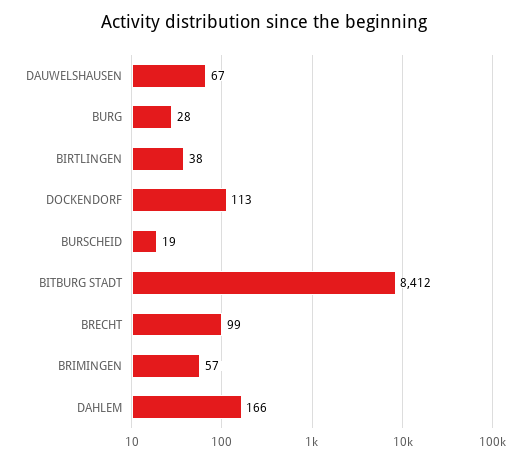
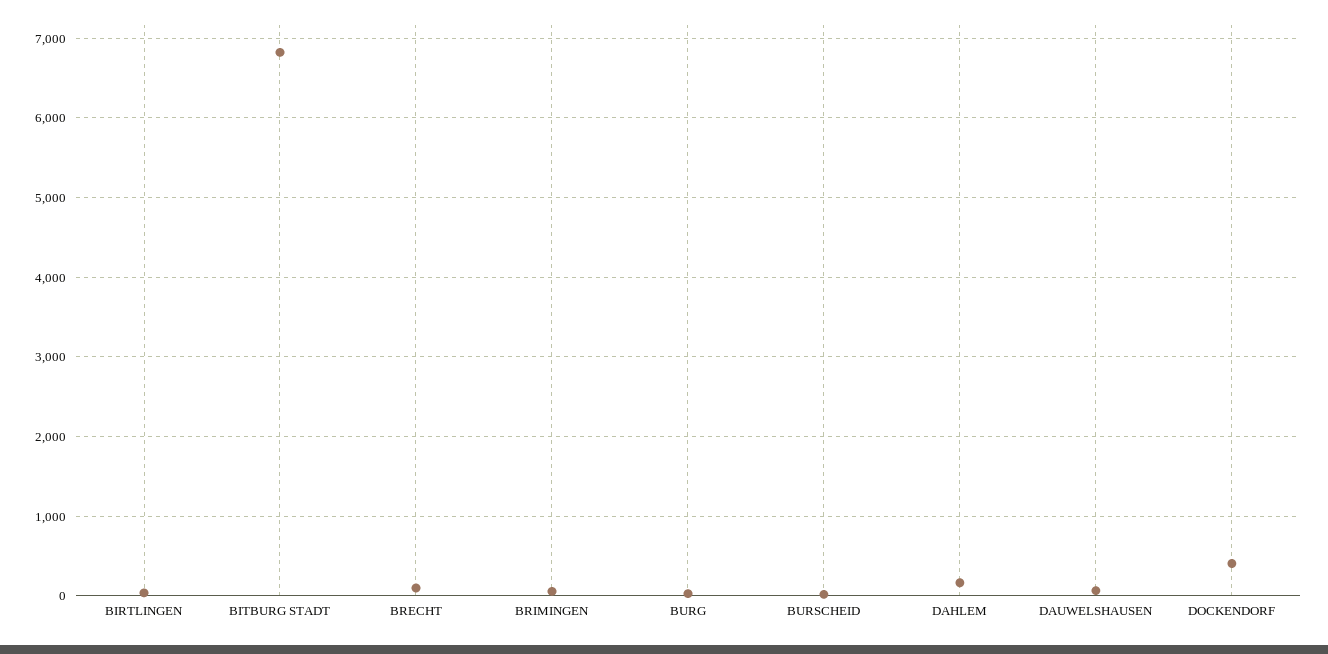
DOCKENDORF: 113 -> 400
BITBURG STADT: 8412 -> 6800

